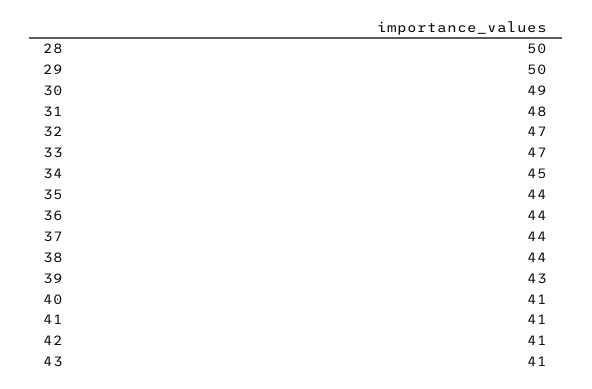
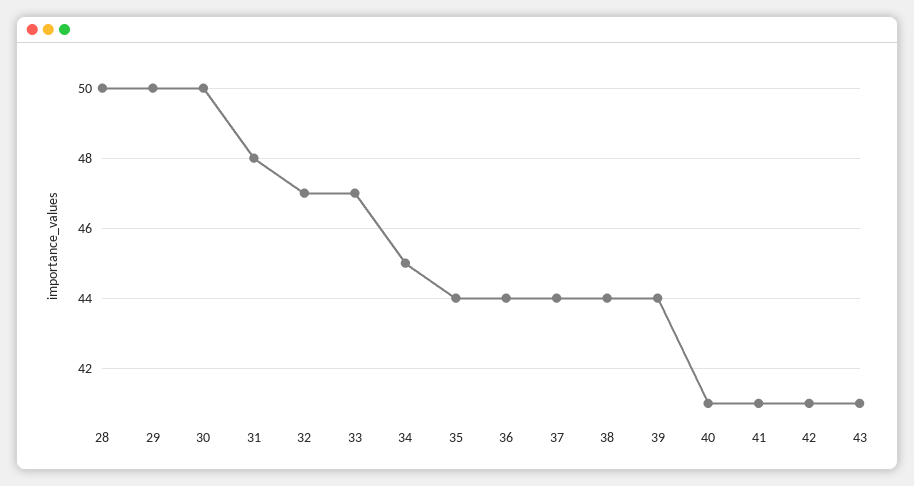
30: 49 -> 50
39: 43 -> 44

